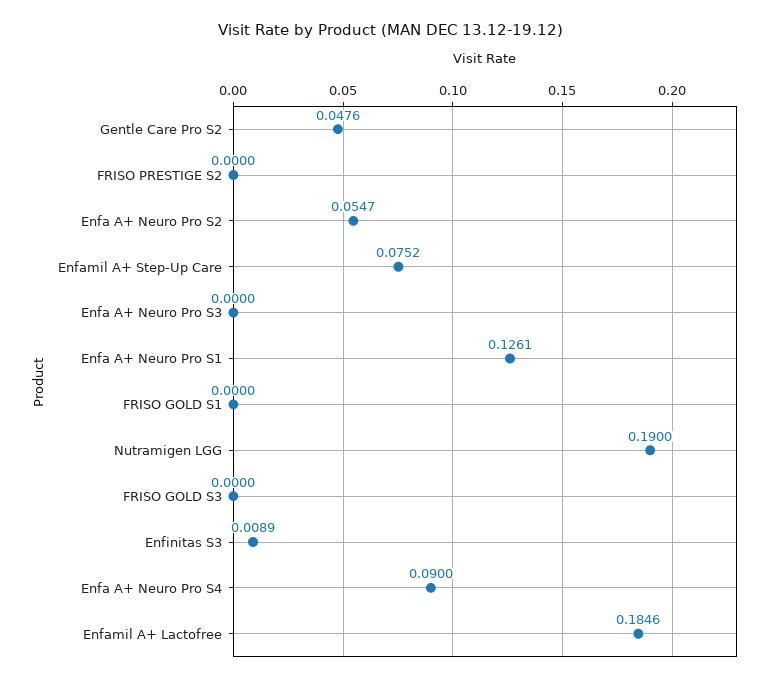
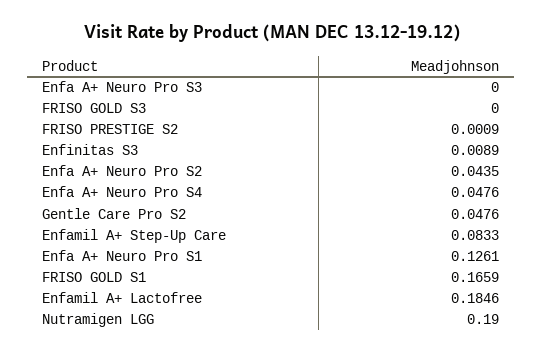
FRISO PRESTIGE S2: 0 -> 0.0009
Enfa A+ Neuro Pro S2: 0.0547 -> 0.0435
Enfamil A+ Step-Up Care: 0.0752 -> 0.0833
FRISO GOLD S1: 0 -> 0.1659
Enfa A+ Neuro Pro S4: 0.09 -> 0.0476

